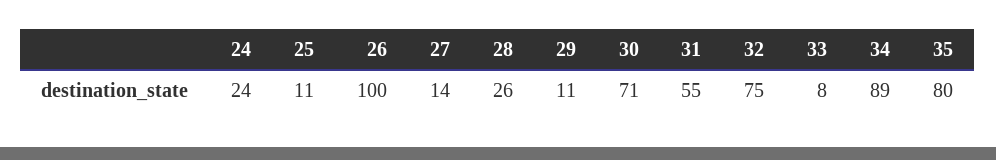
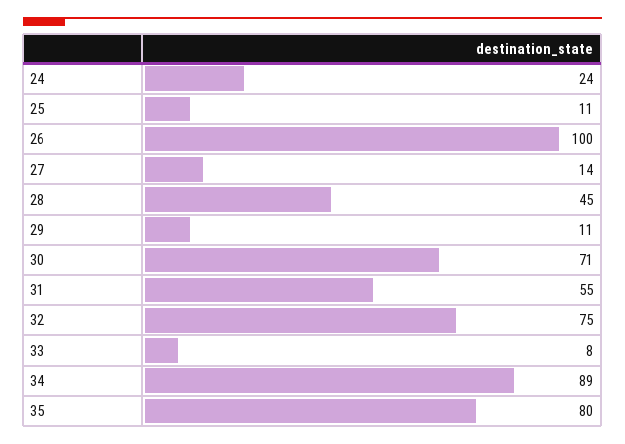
28: 26 -> 45

